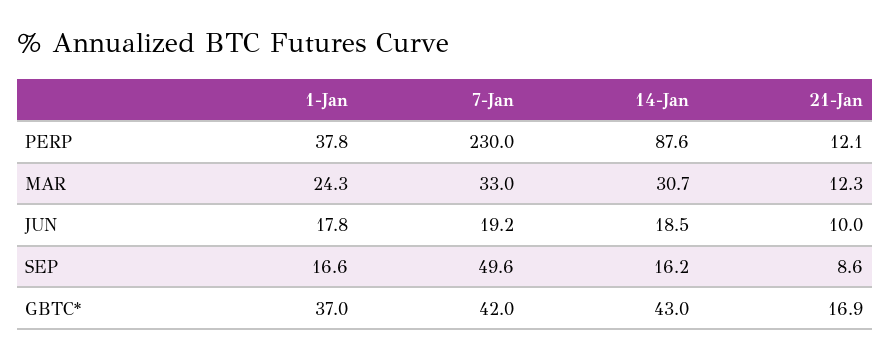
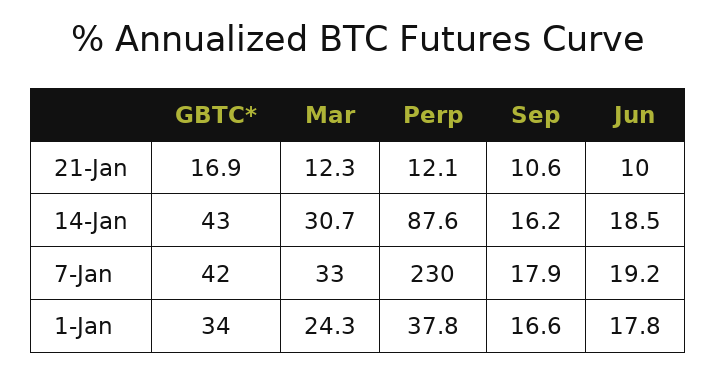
7-Jan, SEP: 49.6 -> 17.9
21-Jan, SEP: 8.6 -> 10.6
1-Jan, GBTC*: 37 -> 34

